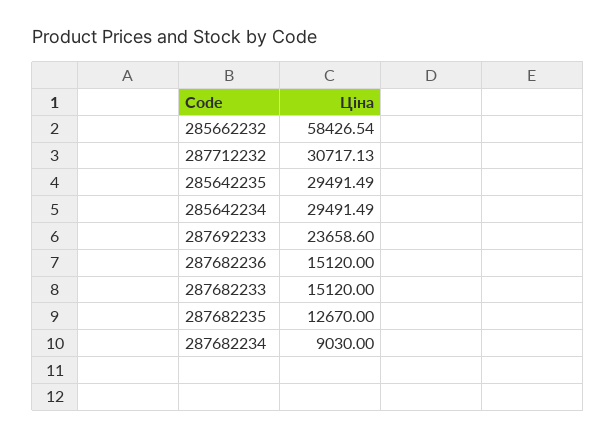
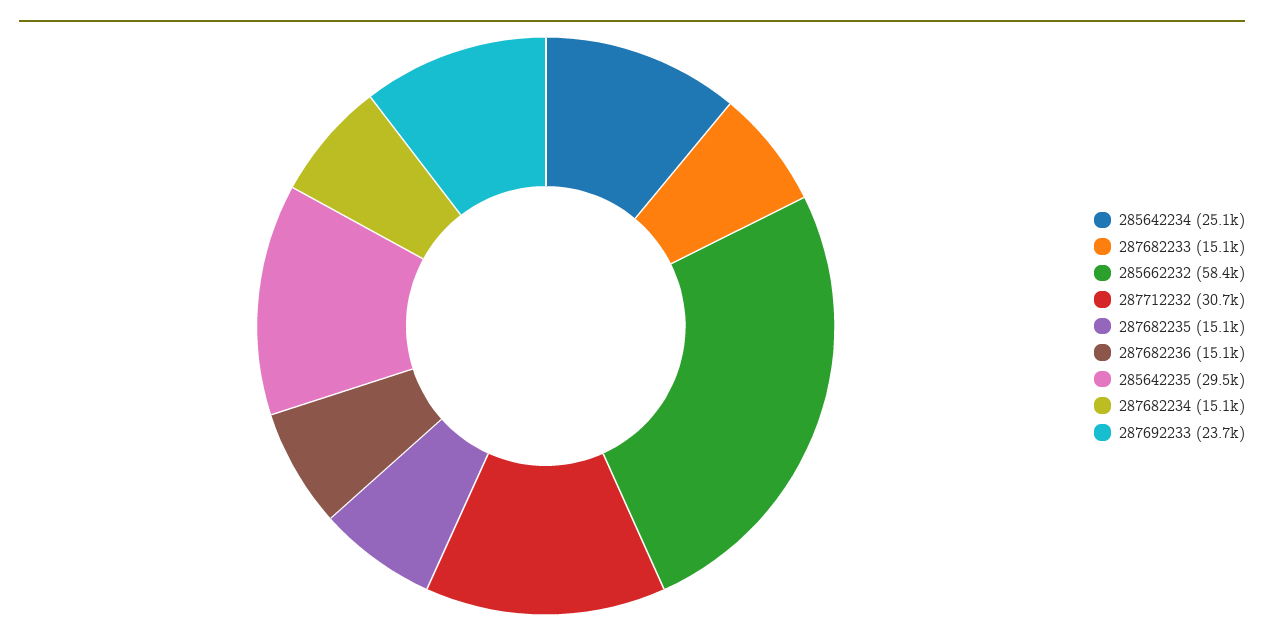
285642234: 29491.49 -> 25100
287682235: 12670 -> 15100
287682234: 9030 -> 15100

